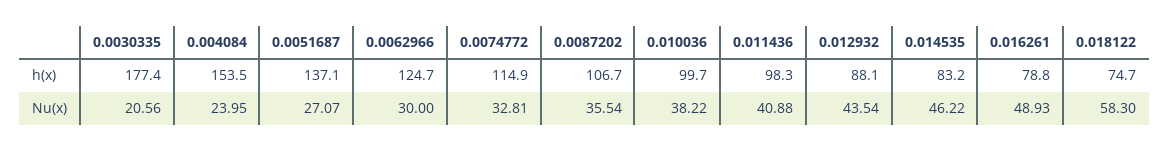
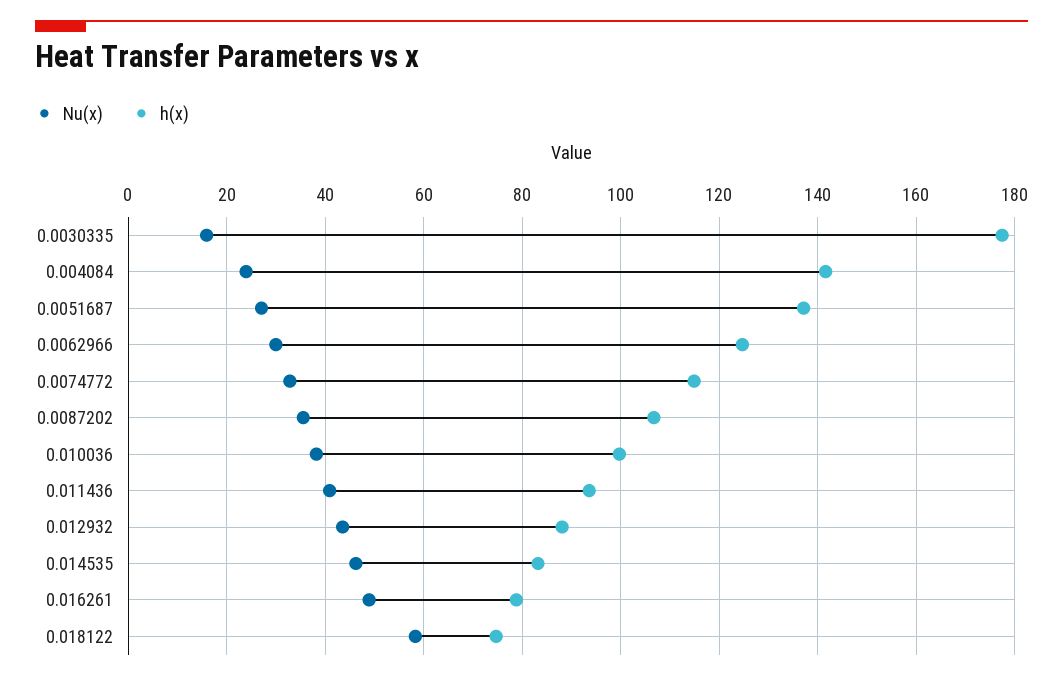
h(x), 0.004084: 153.5 -> 142
h(x), 0.011436: 98.3 -> 94
Nu(x), 0.0030335: 20.56 -> 16

